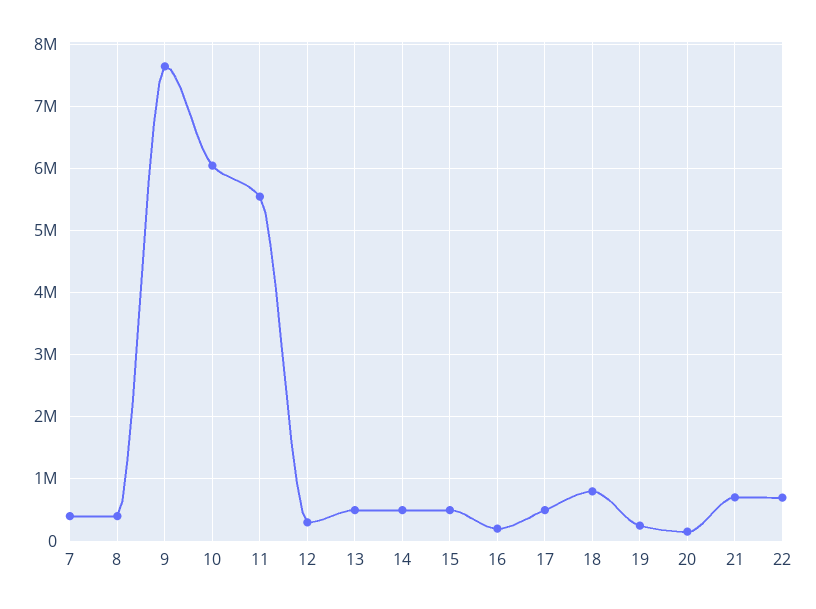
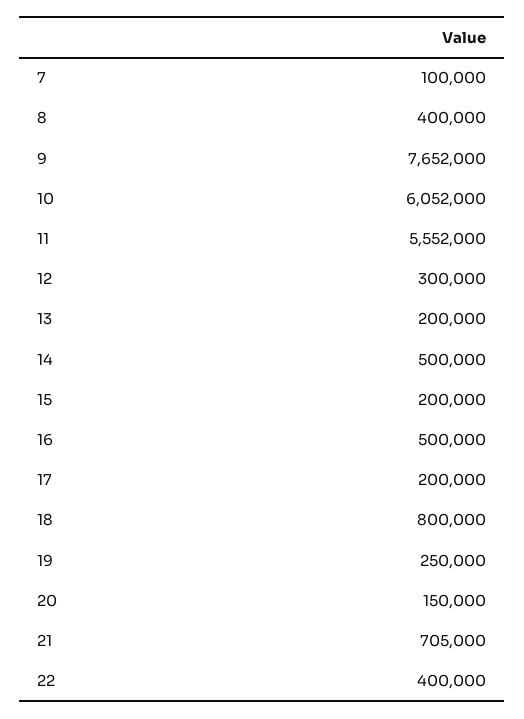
7: 400000 -> 100000
13: 500000 -> 200000
15: 500000 -> 200000
16: 200000 -> 500000
17: 500000 -> 200000
22: 700000 -> 400000

